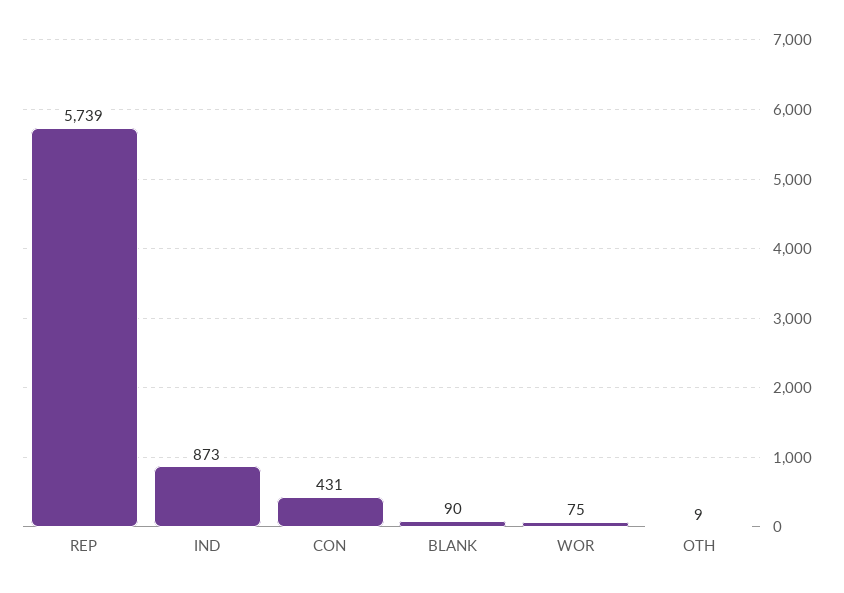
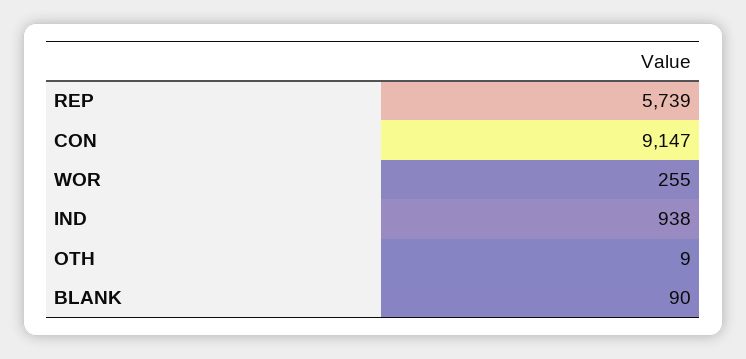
IND: 873 -> 938
CON: 431 -> 9147
WOR: 75 -> 255

